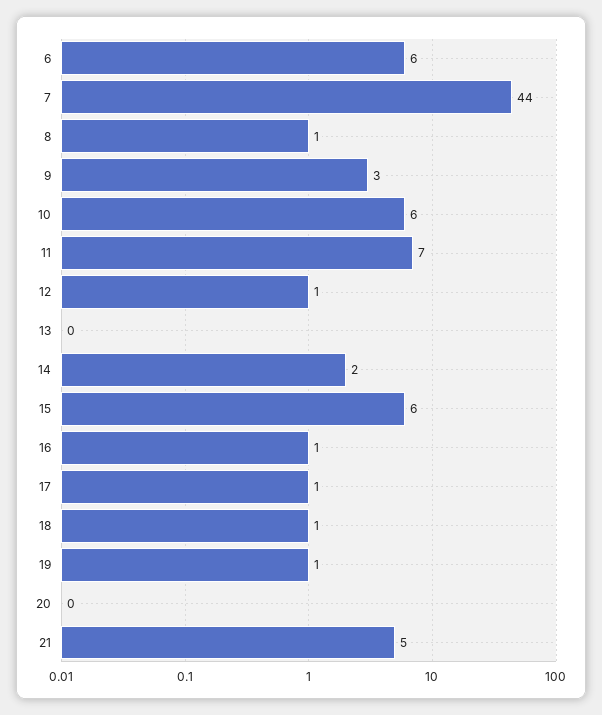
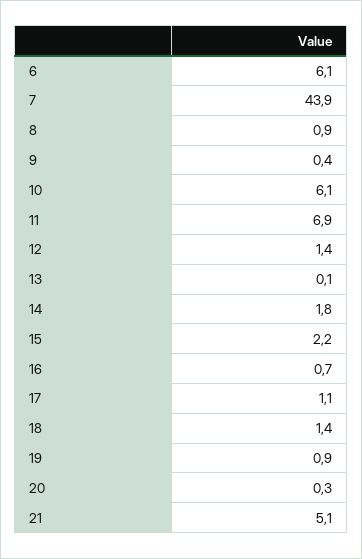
9: 3 -> 0.4
15: 6 -> 2.2

